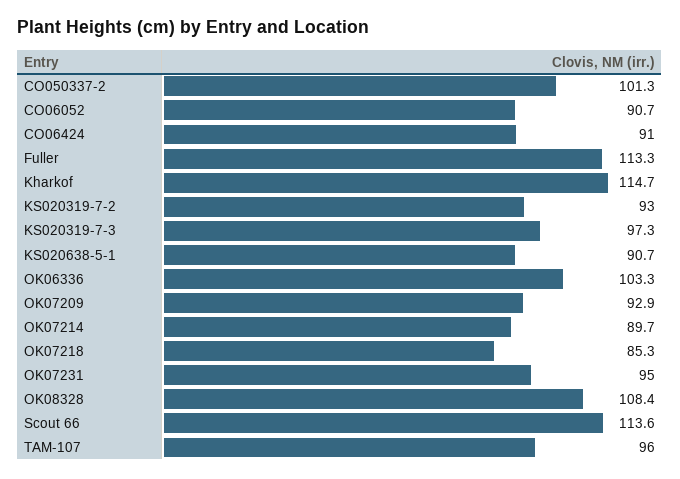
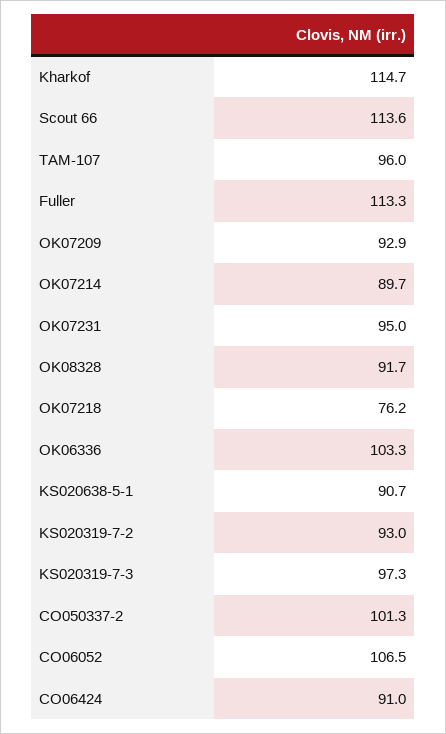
CO06052: 90.7 -> 106.5
OK07218: 85.3 -> 76.2
OK08328: 108.4 -> 91.7

